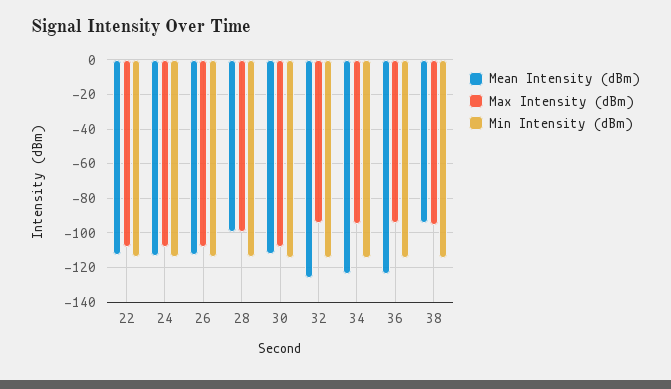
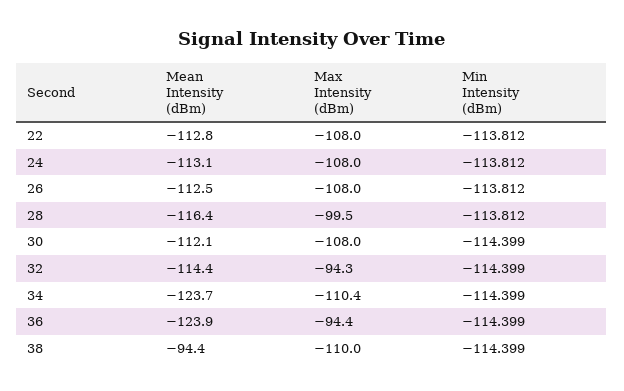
Mean Intensity (dBm), 28: -100 -> -116.4
Mean Intensity (dBm), 32: -125 -> -114.4
Max Intensity (dBm), 34: -95 -> -110.4
Max Intensity (dBm), 38: -95 -> -110

